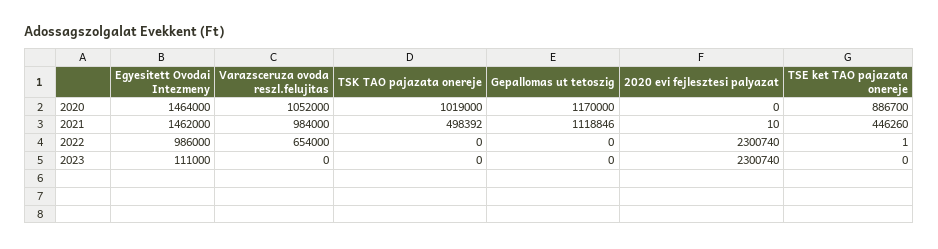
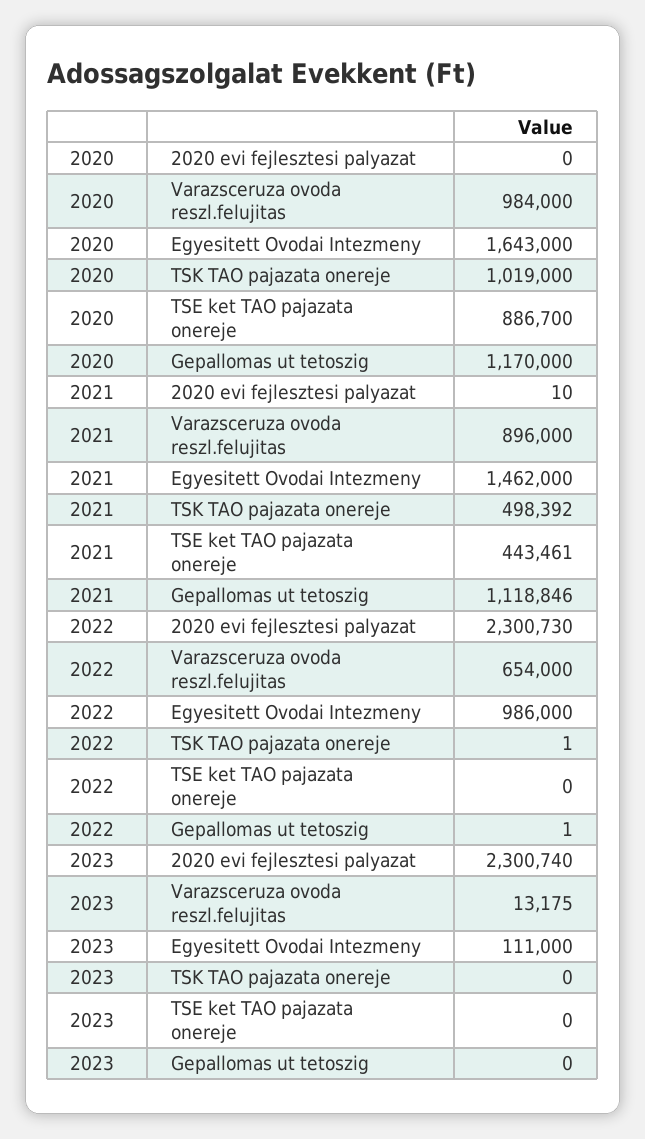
Egyesitett Ovodai Intezmeny, 2020: 1464000 -> 1643000
Varazsceruza ovoda reszl.felujitas, 2020: 1052000 -> 984000
Varazsceruza ovoda reszl.felujitas, 2021: 984000 -> 896000
TSE ket TAO pajazata onereje, 2021: 446260 -> 443461
TSK TAO pajazata onereje, 2022: 0 -> 1
Gepallomas ut tetoszig, 2022: 0 -> 1
2020 evi fejlesztesi palyazat, 2022: 2300740 -> 2300730
TSE ket TAO pajazata onereje, 2022: 1 -> 0
Varazsceruza ovoda reszl.felujitas, 2023: 0 -> 13175

